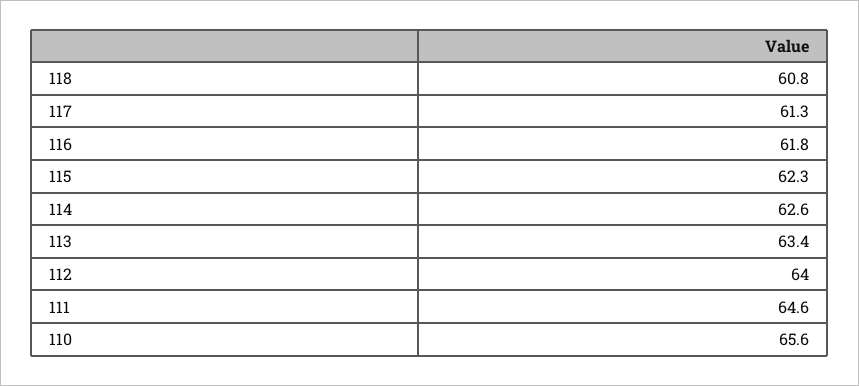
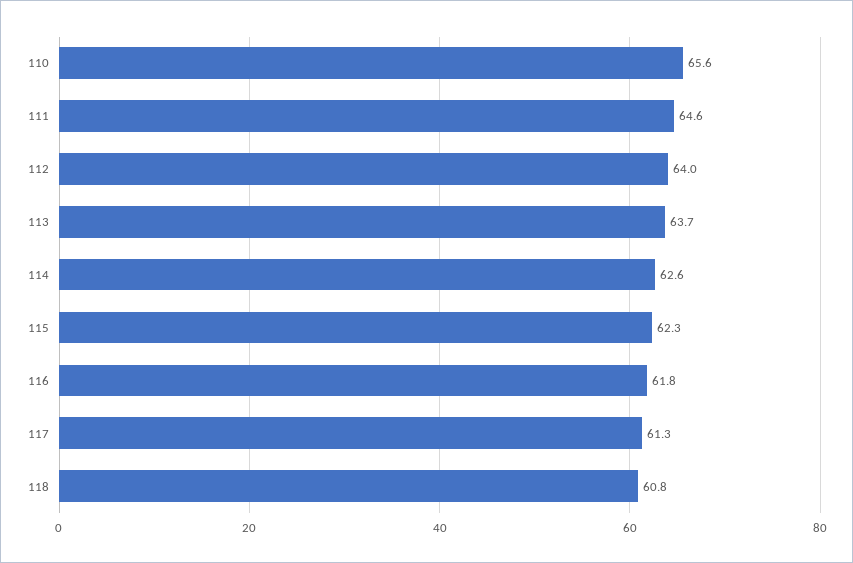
113: 63.4 -> 63.7

